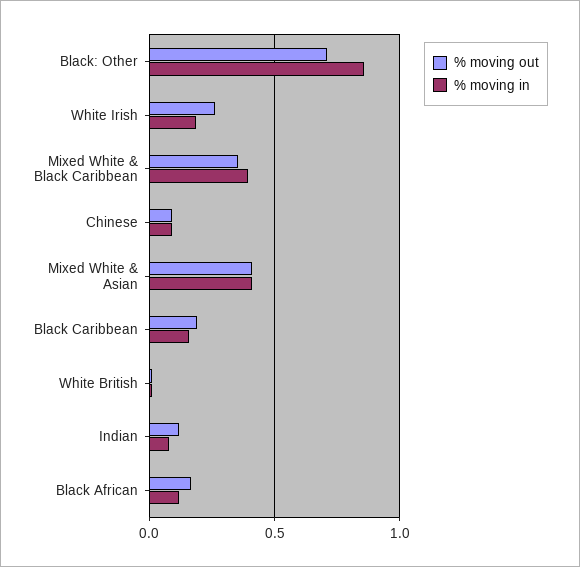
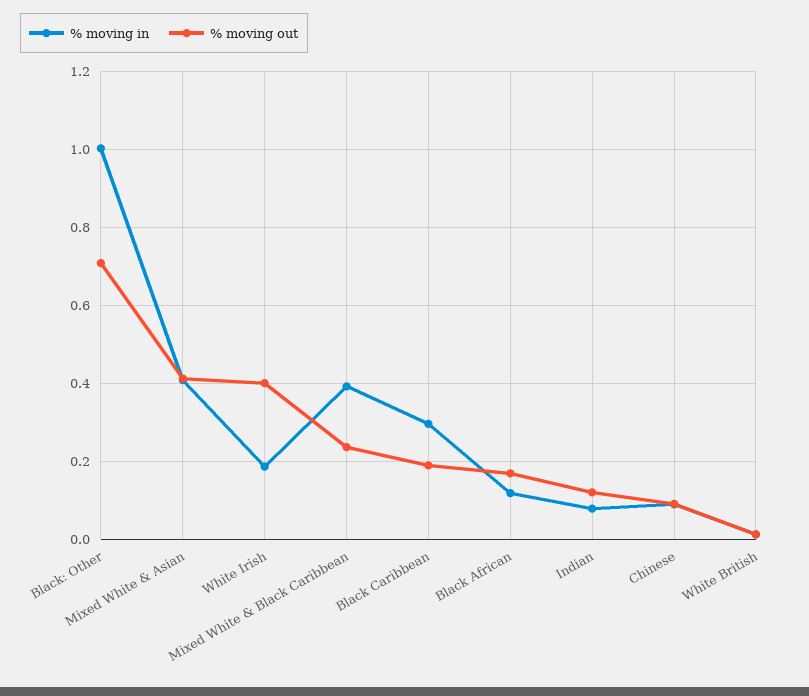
% moving in, Black: Other: 0.85 -> 1
% moving out, White Irish: 0.25 -> 0.4
% moving out, Mixed White & Black Caribbean: 0.35 -> 0.24
% moving in, Black Caribbean: 0.15 -> 0.3

